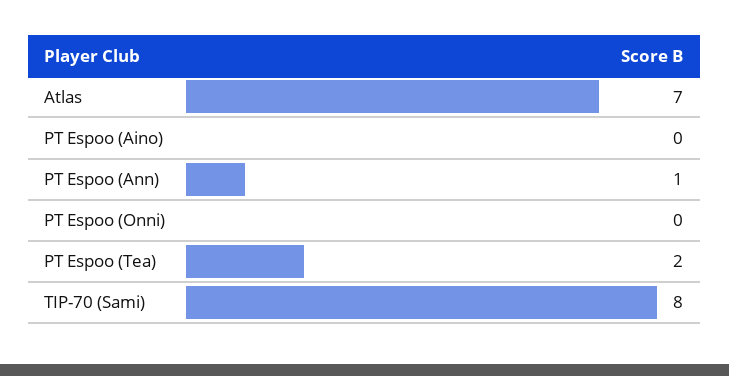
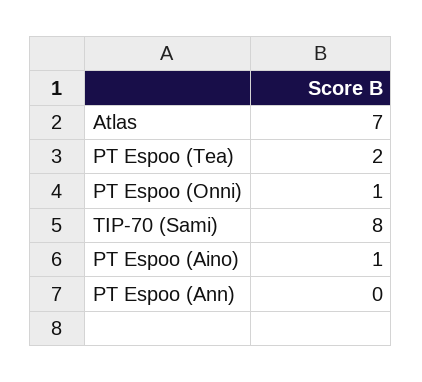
PT Espoo (Aino): 0 -> 1
PT Espoo (Ann): 1 -> 0
PT Espoo (Onni): 0 -> 1

